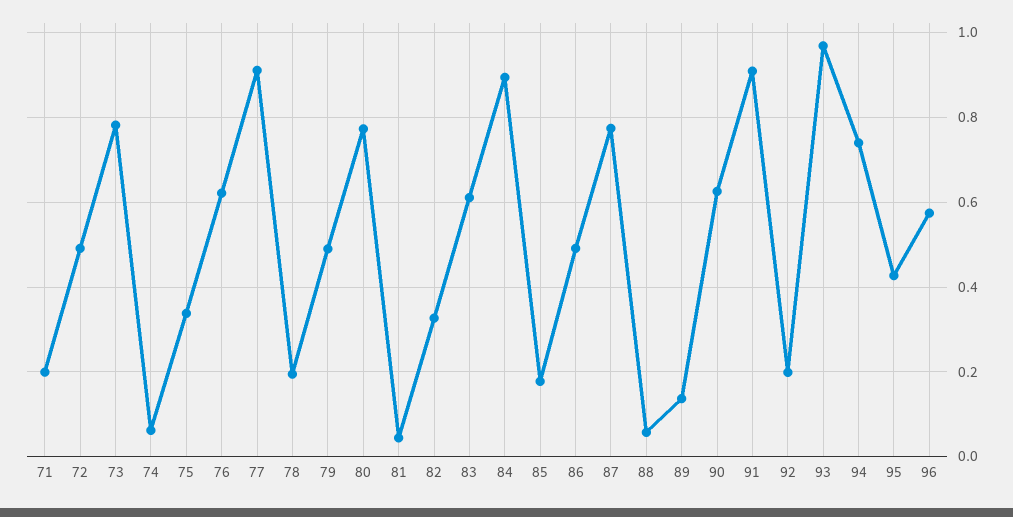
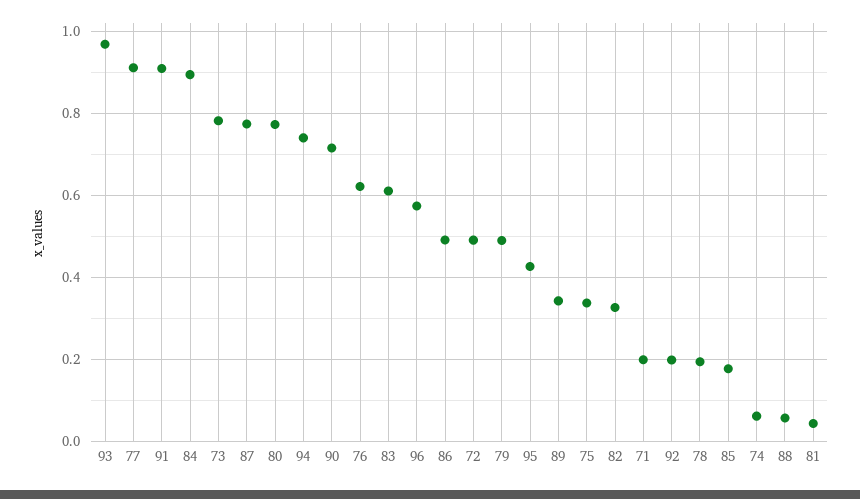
89: 0.14 -> 0.34
90: 0.62 -> 0.72

